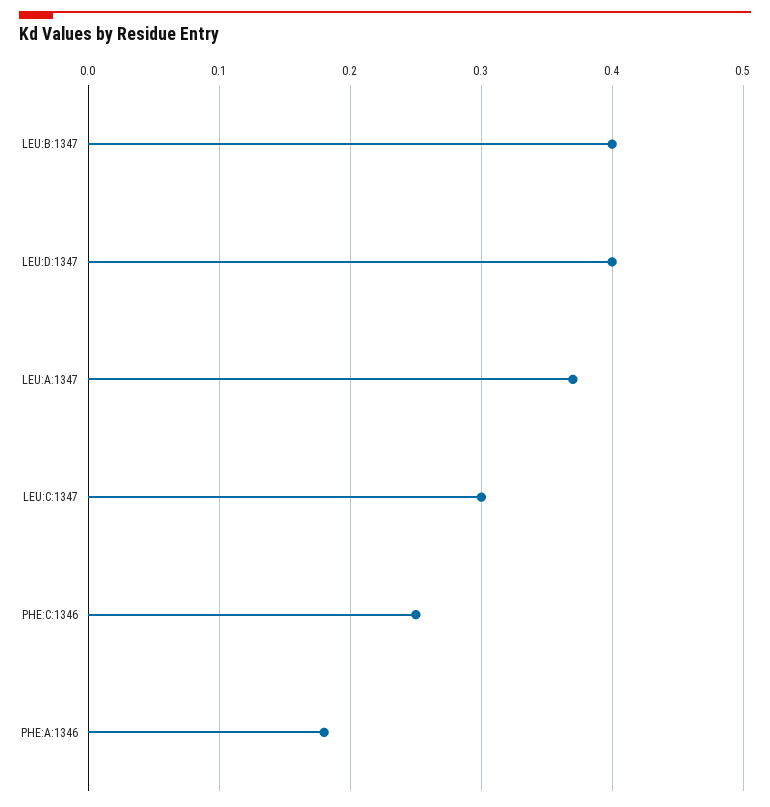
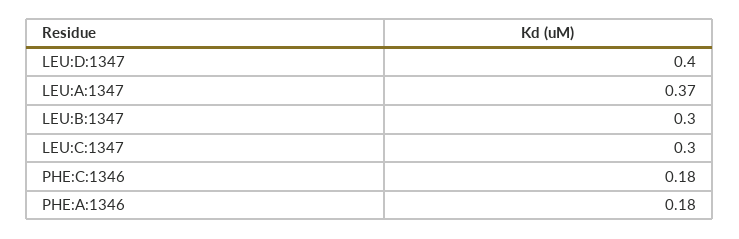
LEU:B:1347: 0.4 -> 0.3
PHE:C:1346: 0.25 -> 0.18

